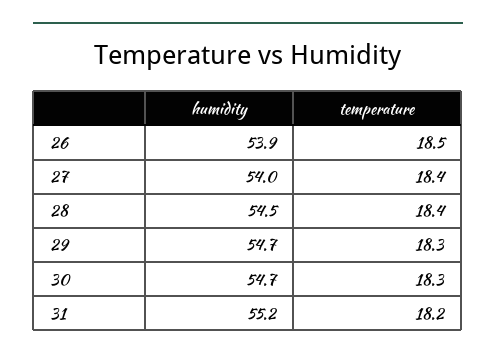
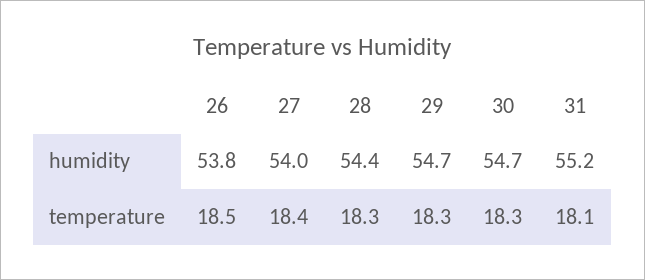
humidity, 26: 53.9 -> 53.8
humidity, 28: 54.5 -> 54.4
temperature, 28: 18.4 -> 18.3
temperature, 31: 18.2 -> 18.1

